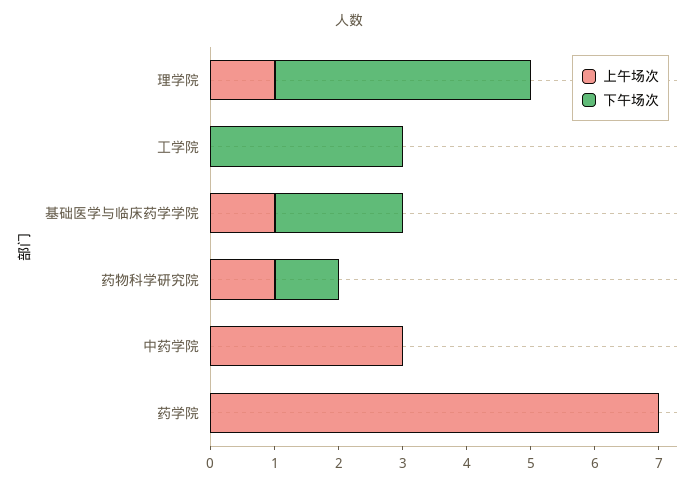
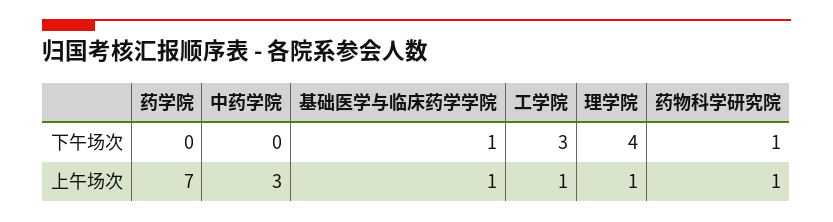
上午场次, 工学院: 0 -> 1
下午场次, 基础医学与临床药学学院: 2 -> 1

